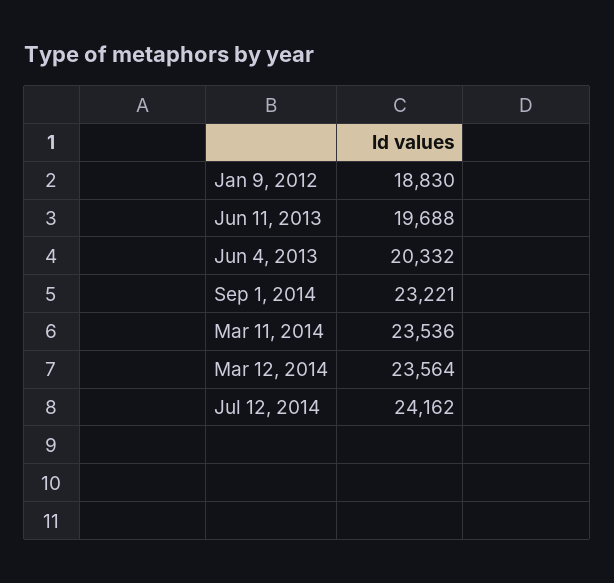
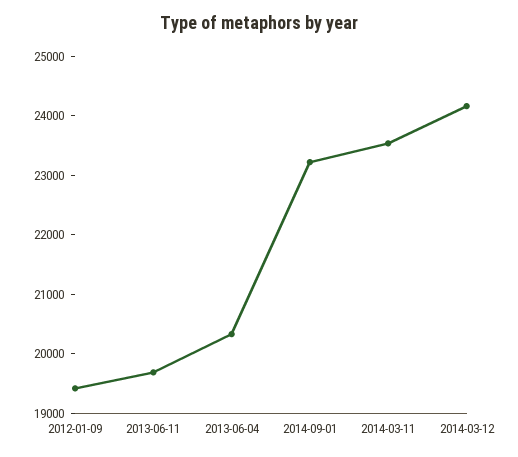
Jan 9, 2012: 18830 -> 19400
Mar 12, 2014: 23564 -> 24200
Jul 12, 2014: 24162 -> none

